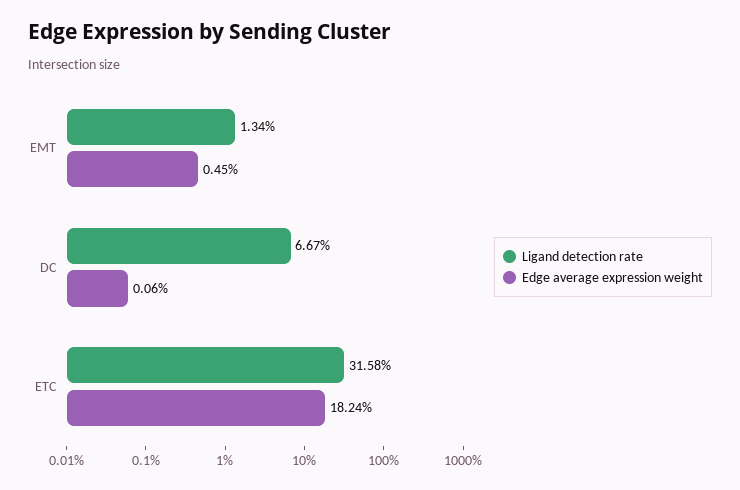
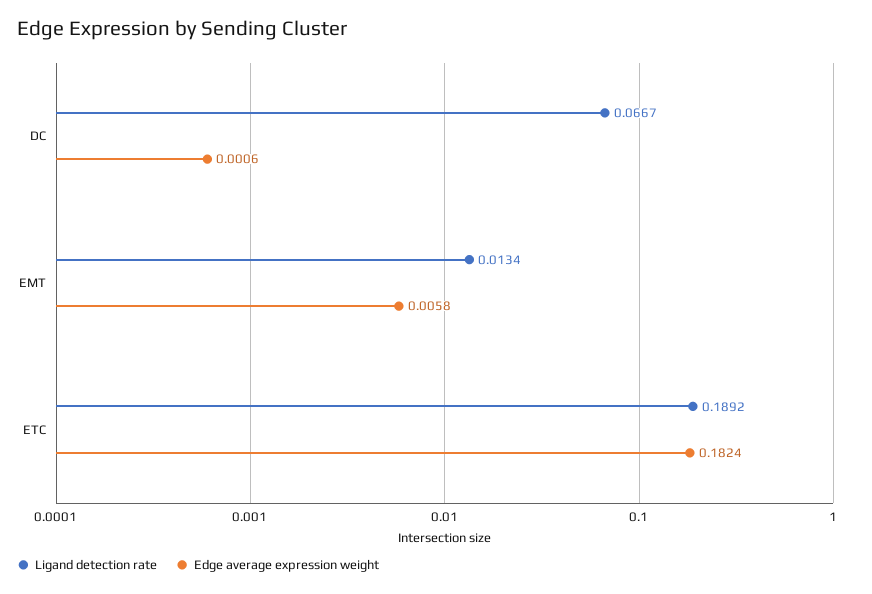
Edge average expression weight, EMT: 0.0045 -> 0.0058
Ligand detection rate, ETC: 0.3158 -> 0.1892

